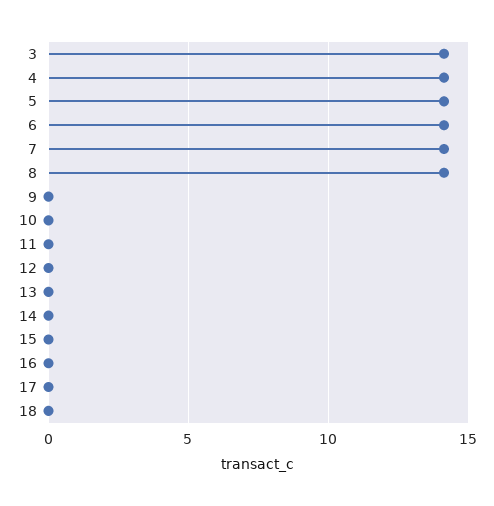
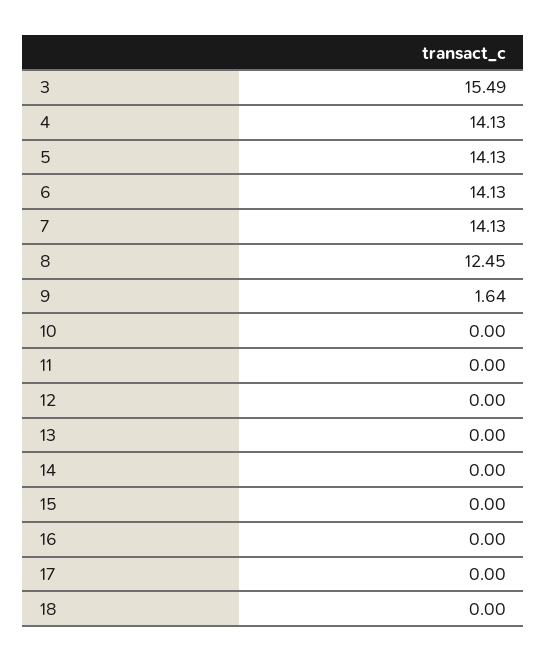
3: 14 -> 15.49
8: 14 -> 12.45
9: 0 -> 1.64

